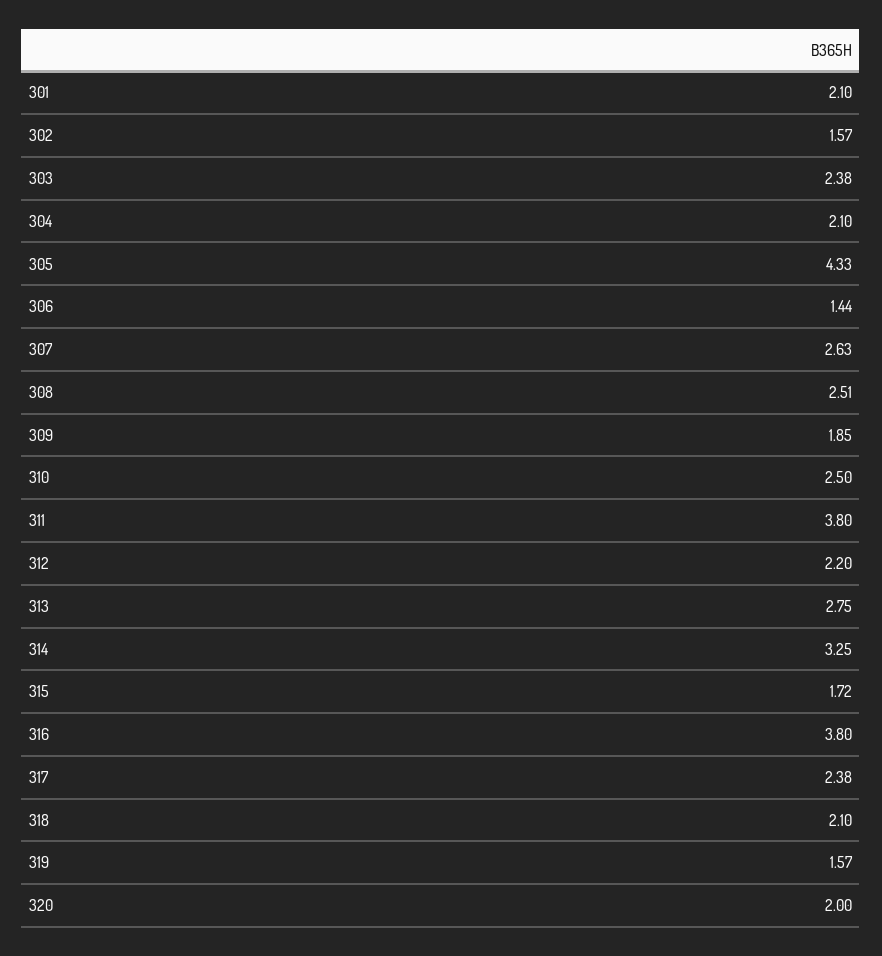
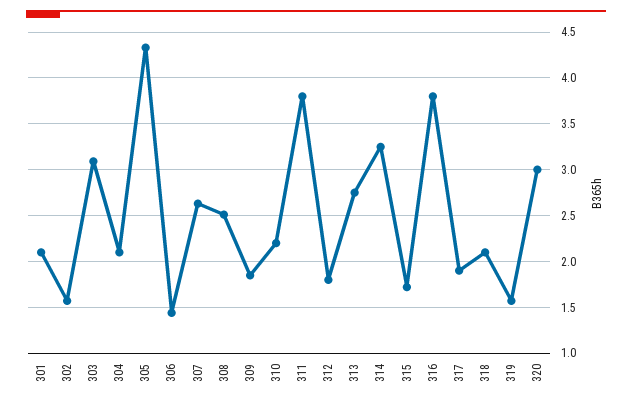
303: 2.38 -> 3.1
310: 2.5 -> 2.2
312: 2.2 -> 1.8
317: 2.38 -> 1.9
320: 2 -> 3

